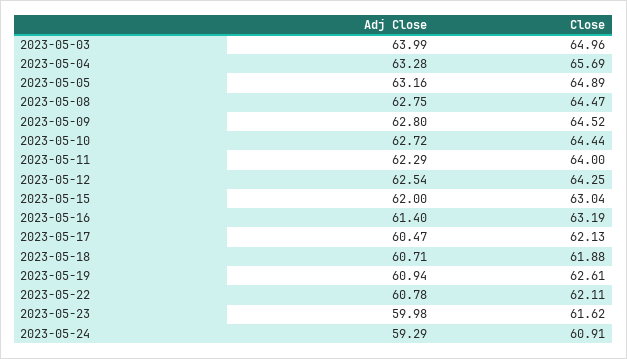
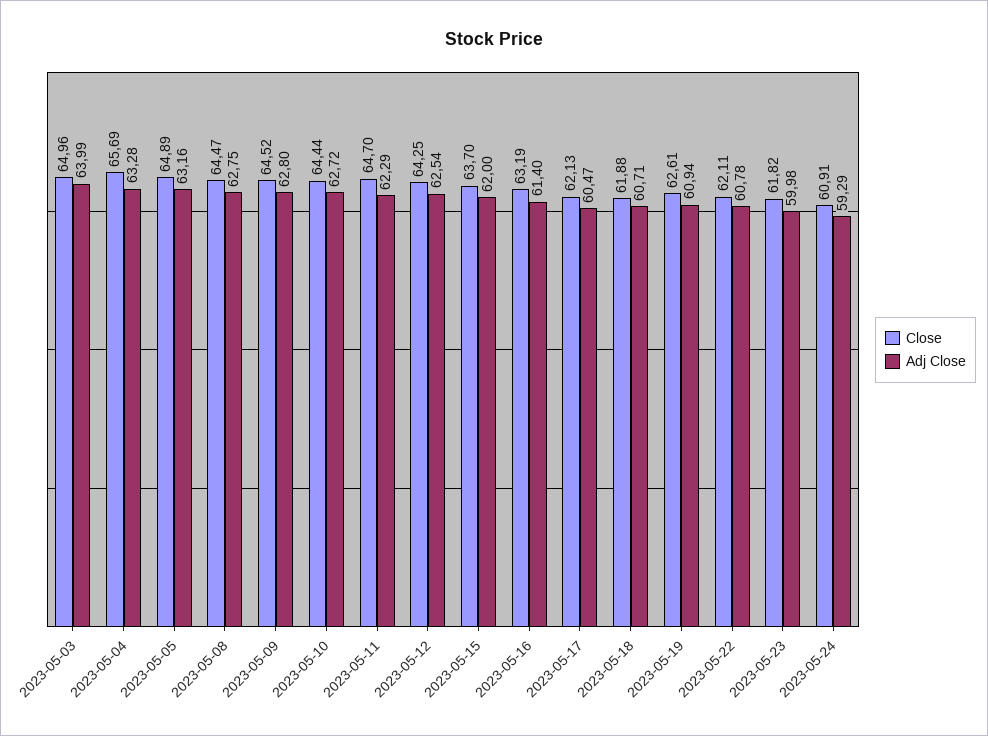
Close, 2023-05-11: 64 -> 64.7
Close, 2023-05-15: 63.04 -> 63.7
Close, 2023-05-23: 61.62 -> 61.82

